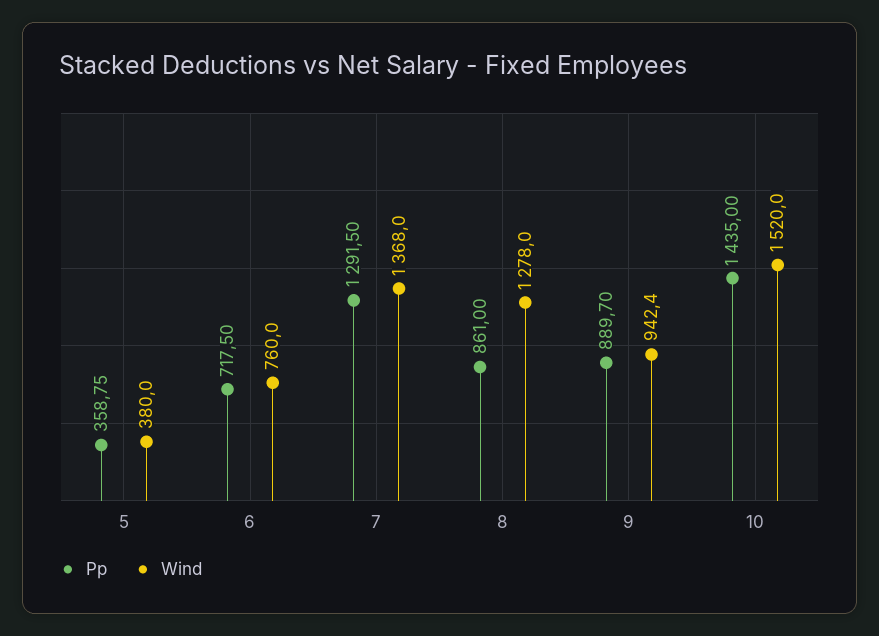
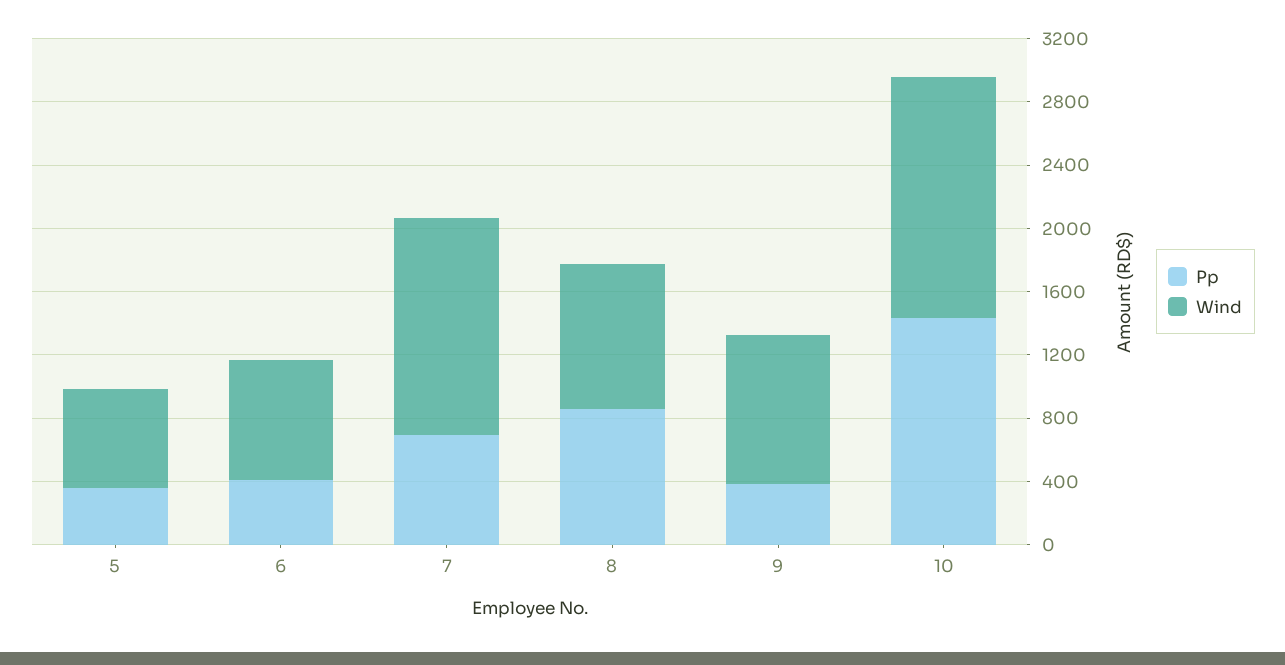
Wind, 5: 380 -> 600
Pp, 6: 717.5 -> 400
Pp, 7: 1291.5 -> 700
Wind, 8: 1278 -> 900
Pp, 9: 889.7 -> 400

